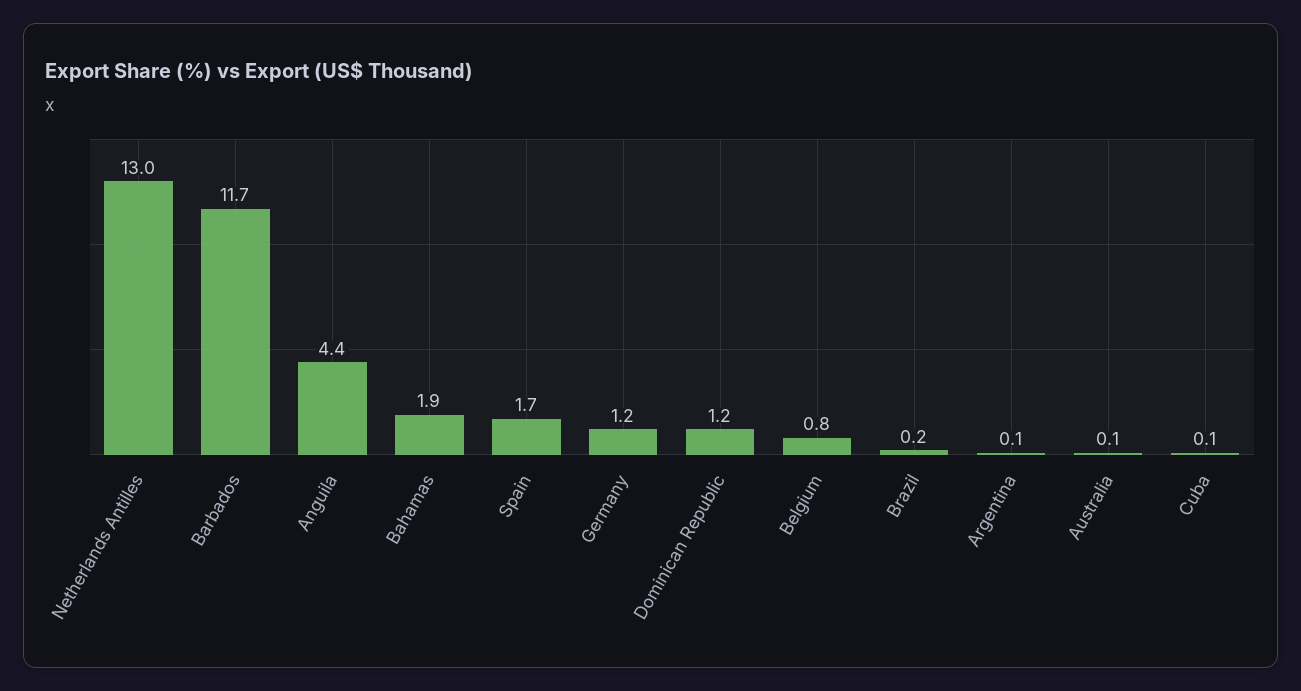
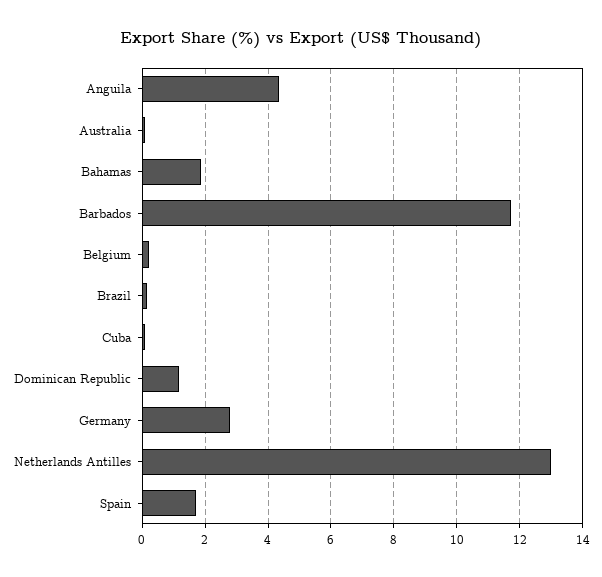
Germany: 1.2 -> 2.8
Belgium: 0.8 -> 0.2
Argentina: 0.1 -> none

